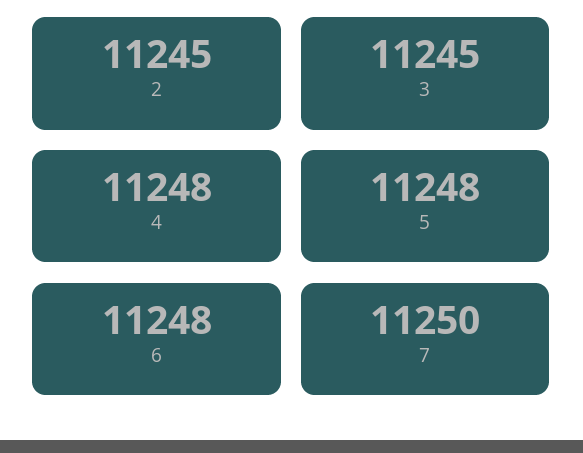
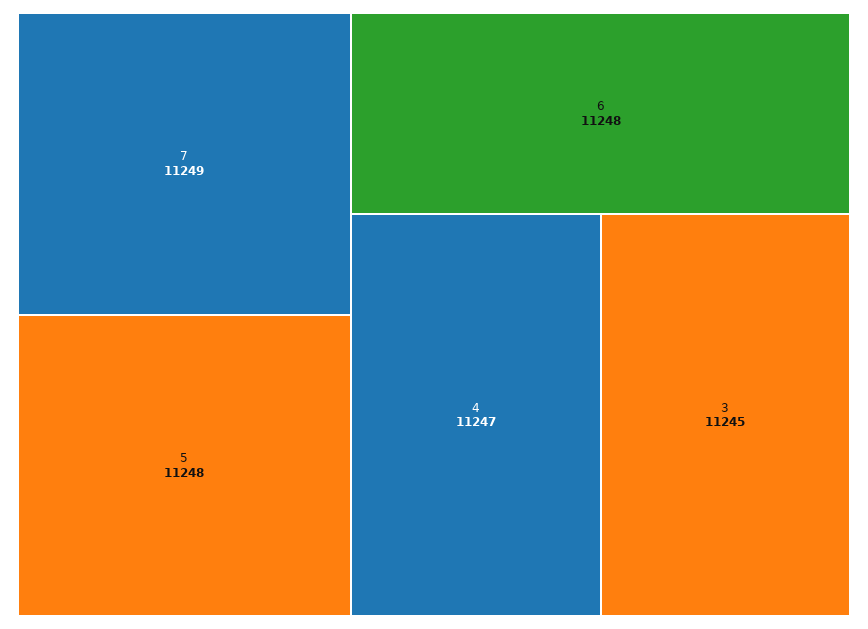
2: 11245 -> none
4: 11248 -> 11247
7: 11250 -> 11249

